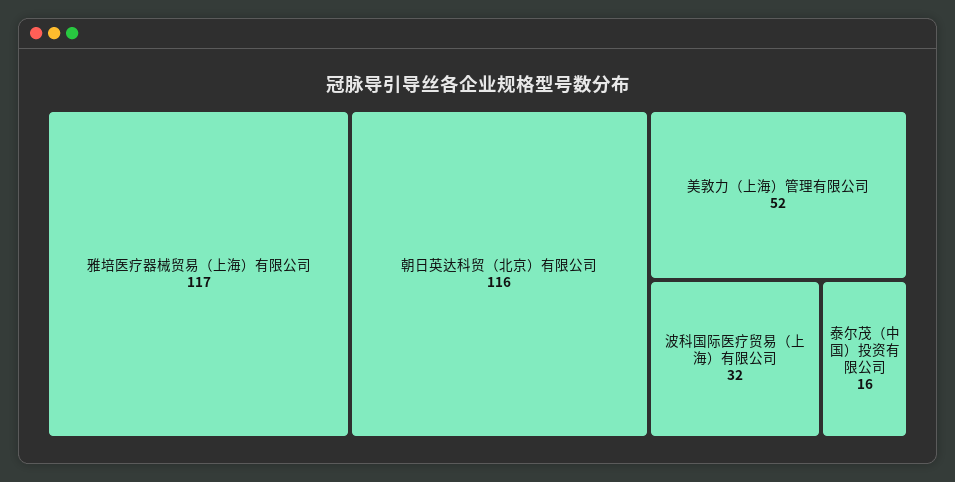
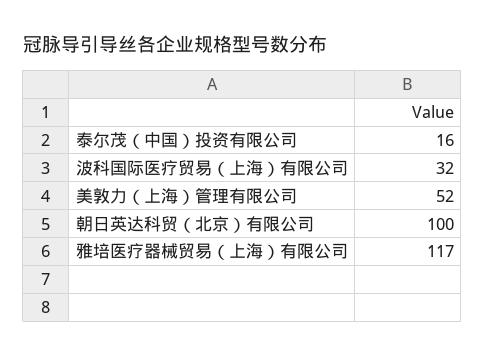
朝日英达科贸（北京）有限公司: 116 -> 100

